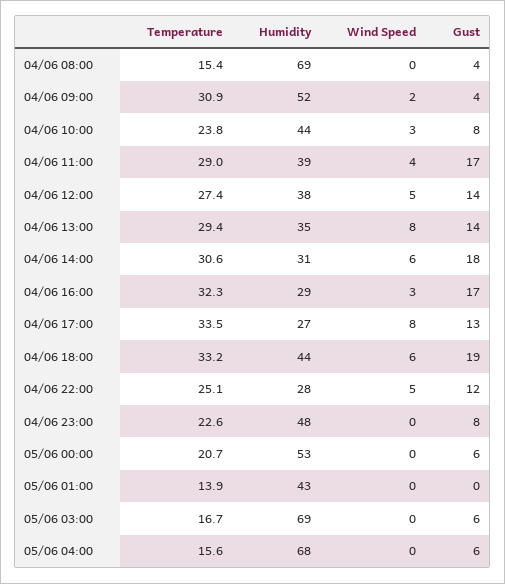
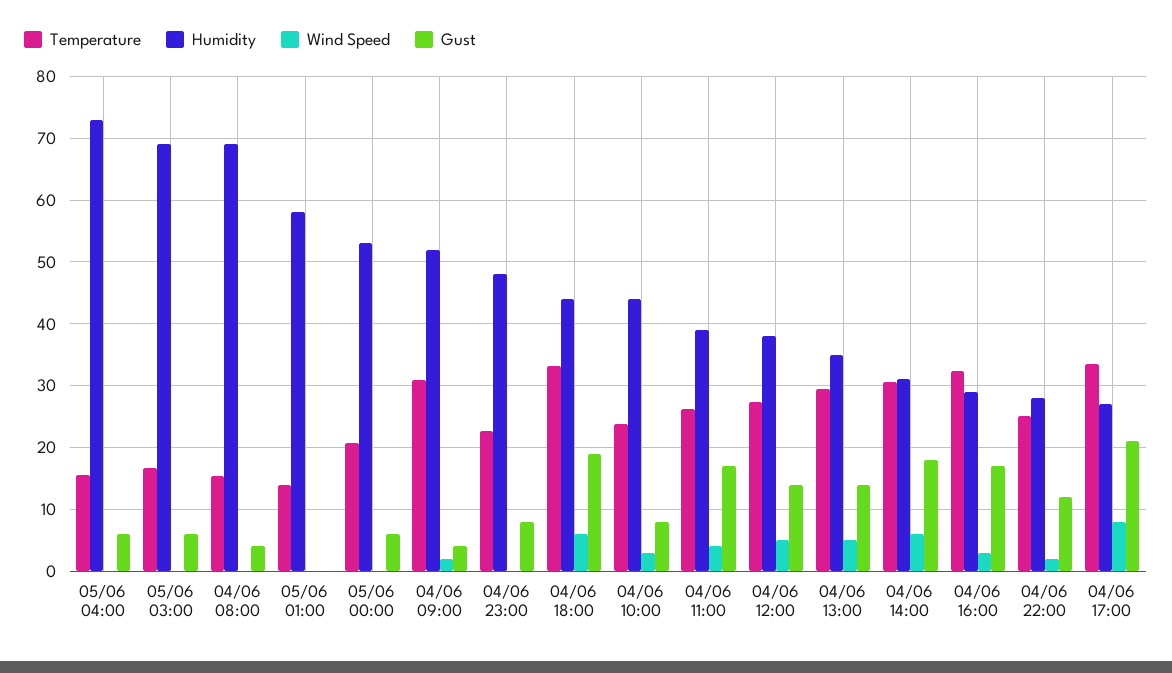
Temperature, 04/06 11:00: 29 -> 26
Wind Speed, 04/06 13:00: 8 -> 5
Gust, 04/06 17:00: 13 -> 21
Wind Speed, 04/06 22:00: 5 -> 2
Humidity, 05/06 01:00: 43 -> 58
Humidity, 05/06 04:00: 68 -> 73

